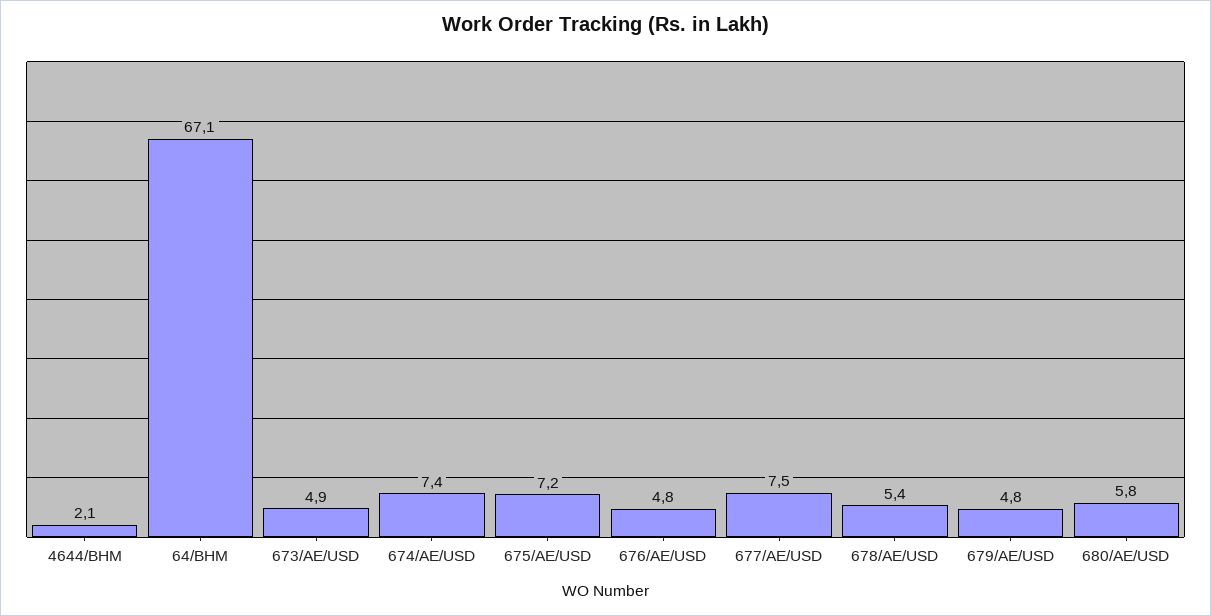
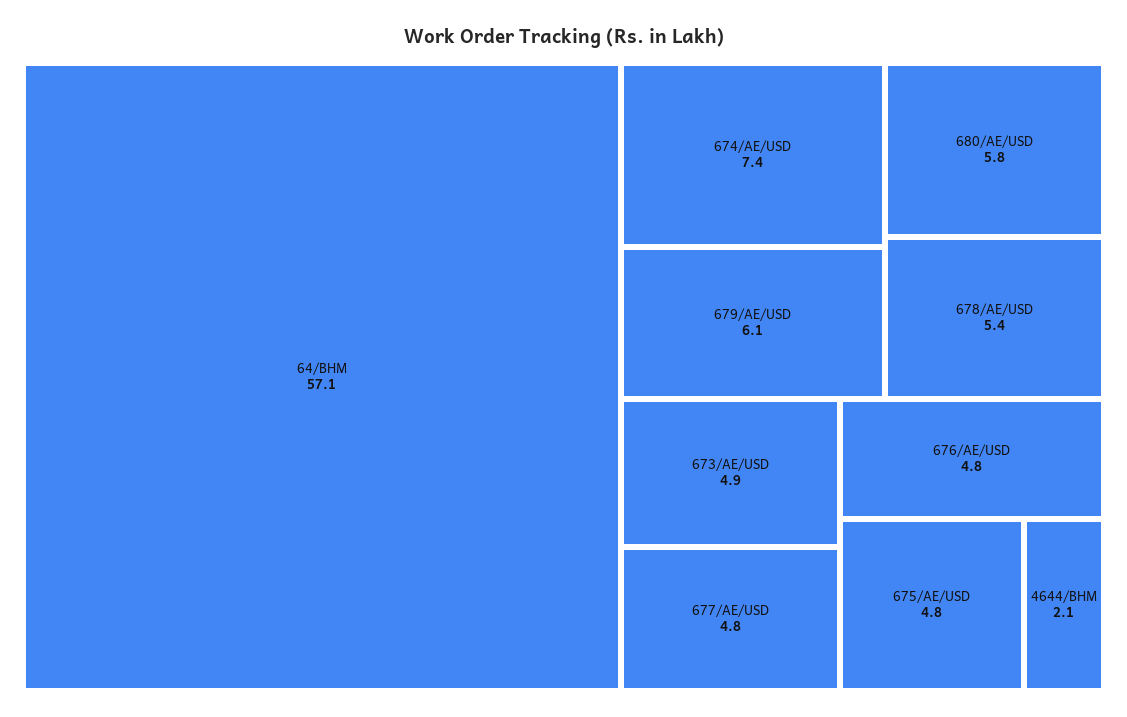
64/BHM: 67.1 -> 57.1
675/AE/USD: 7.2 -> 4.8
677/AE/USD: 7.5 -> 4.8
679/AE/USD: 4.8 -> 6.1

